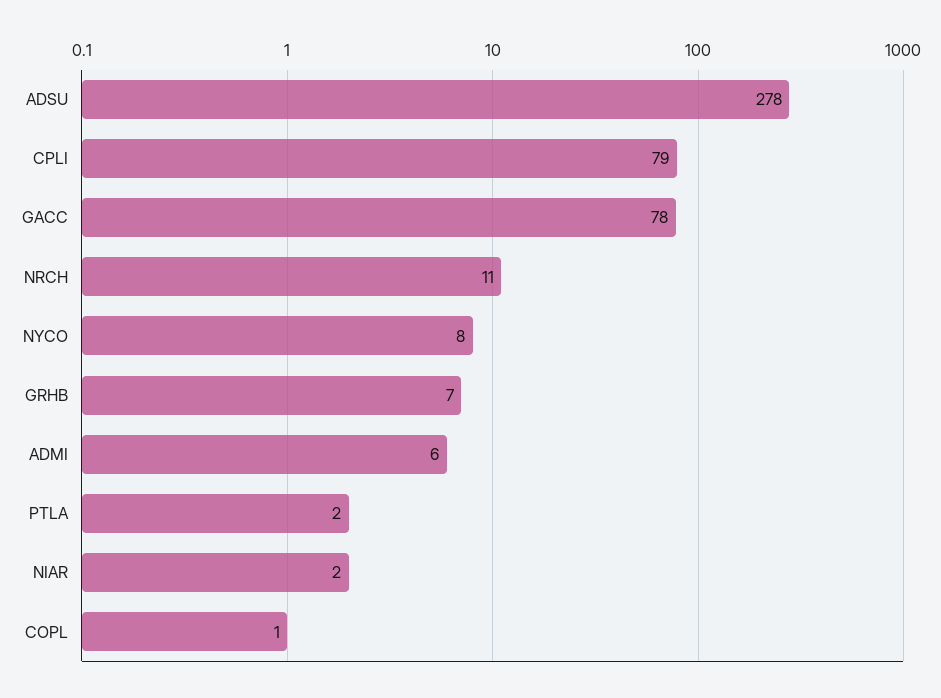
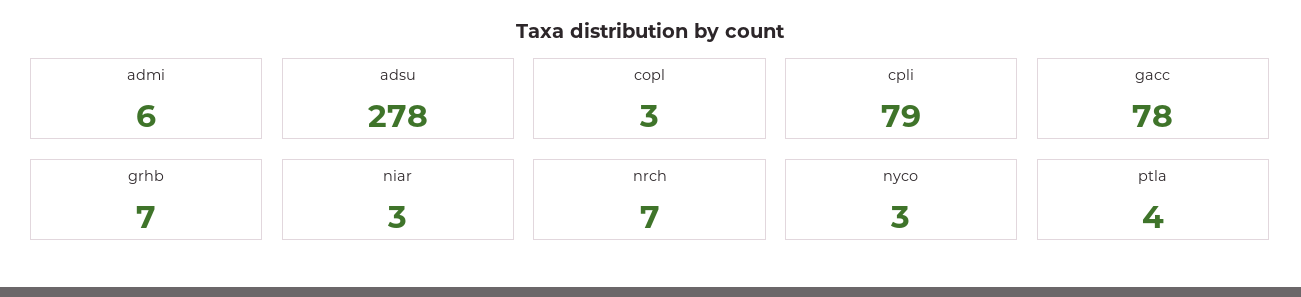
NRCH: 11 -> 7
NYCO: 8 -> 3
PTLA: 2 -> 4
NIAR: 2 -> 3
COPL: 1 -> 3

